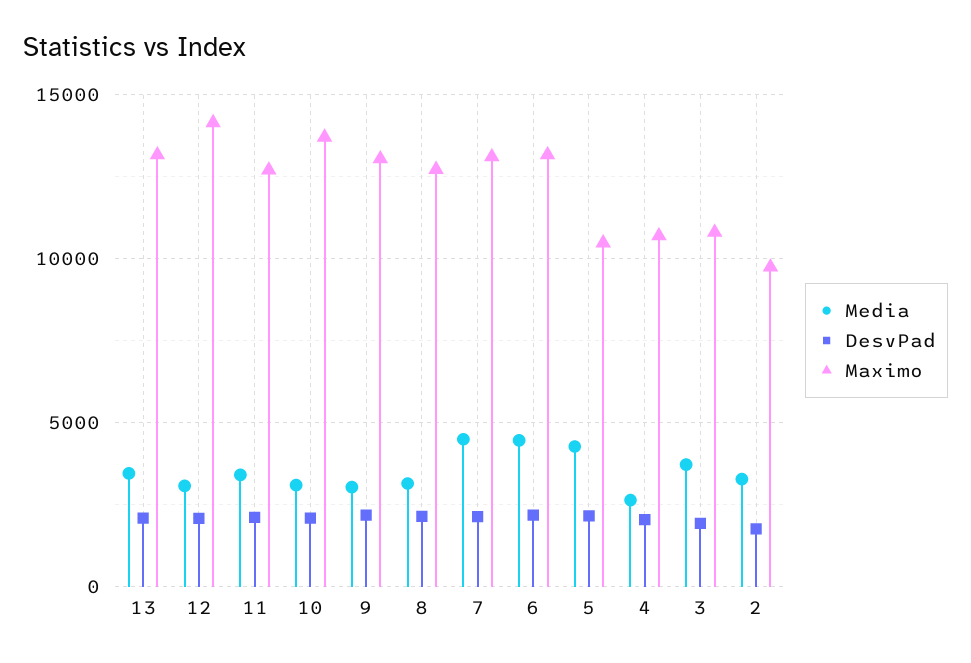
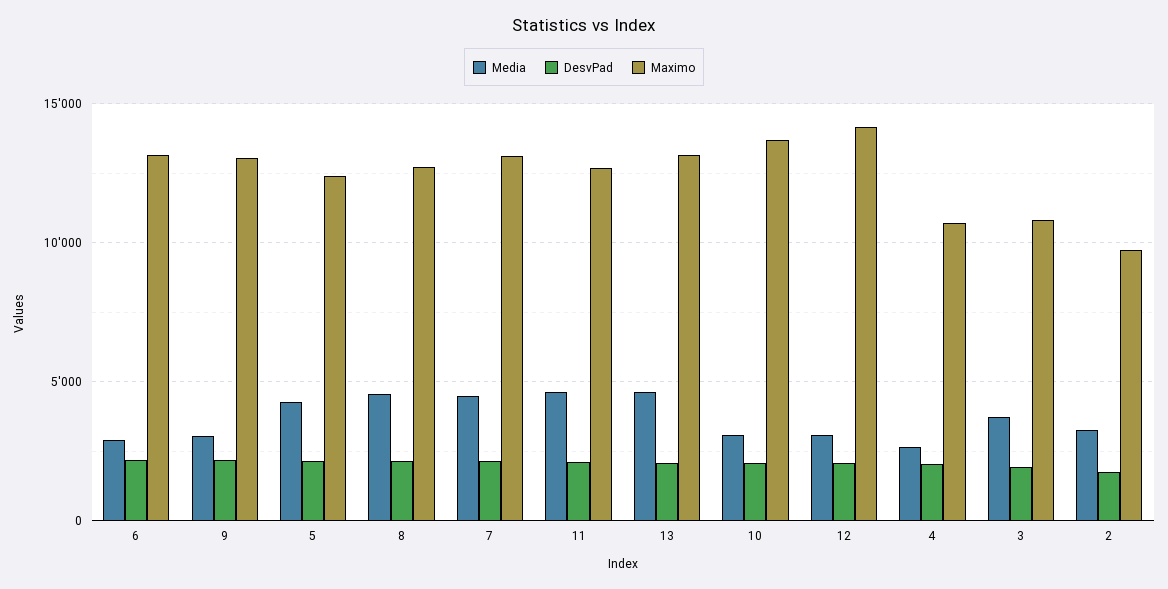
Media, 13: 3500 -> 4500
Media, 11: 3500 -> 4500
Media, 8: 3000 -> 4500
Media, 6: 4500 -> 3000
Maximo, 5: 10500 -> 12500

